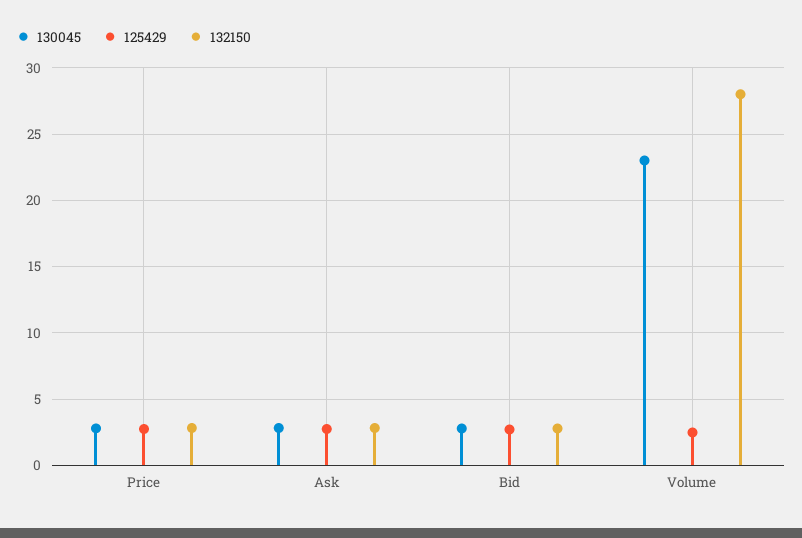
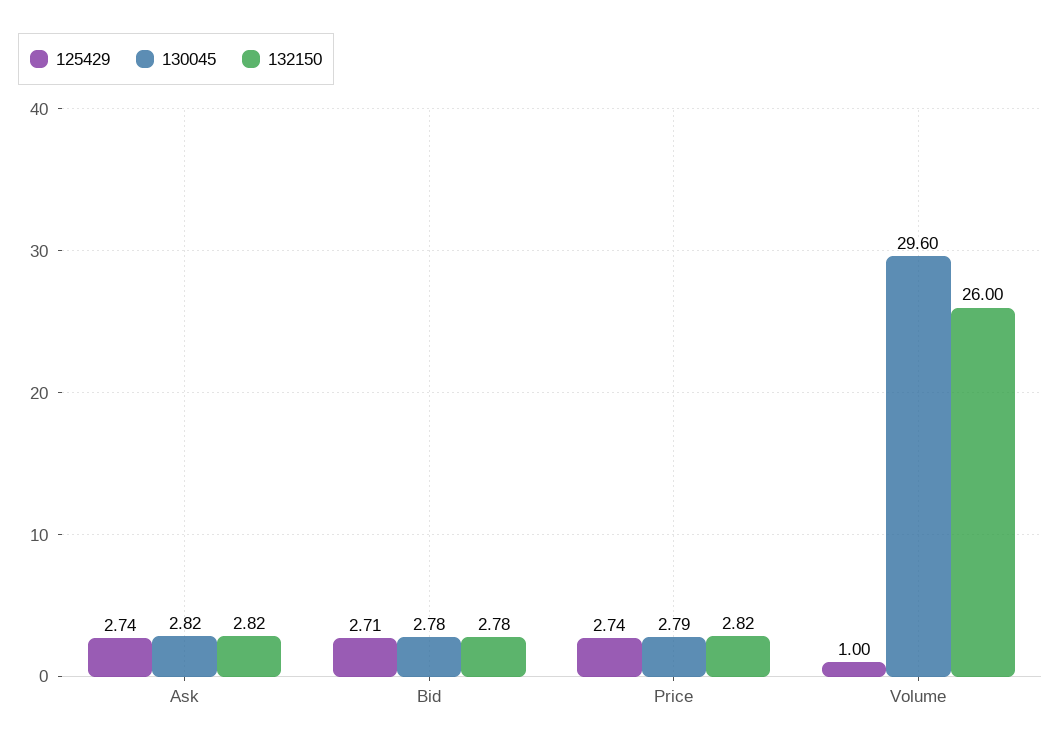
130045, Volume: 23 -> 29.6
125429, Volume: 2.5 -> 1
132150, Volume: 28 -> 26

